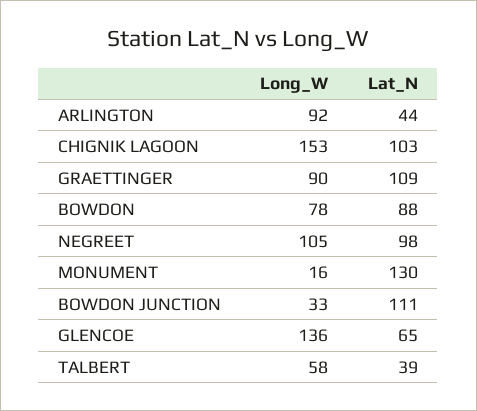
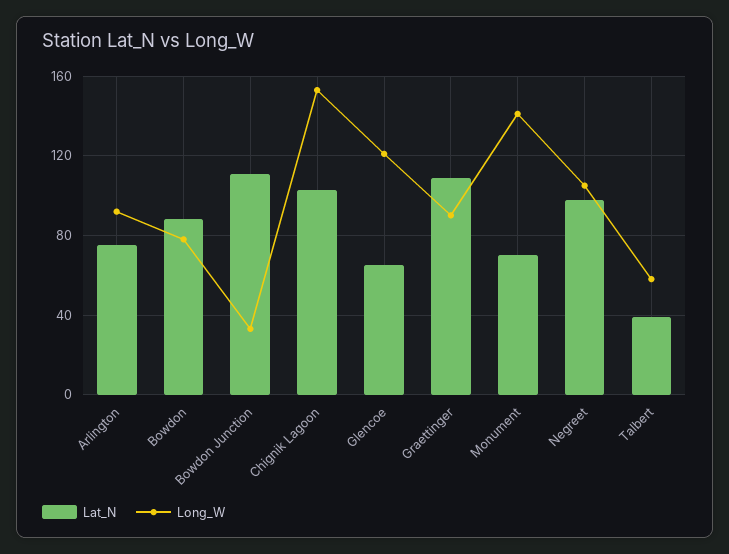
Lat_N, ARLINGTON: 44 -> 75
Long_W, MONUMENT: 16 -> 140
Lat_N, MONUMENT: 130 -> 70
Long_W, GLENCOE: 136 -> 120

